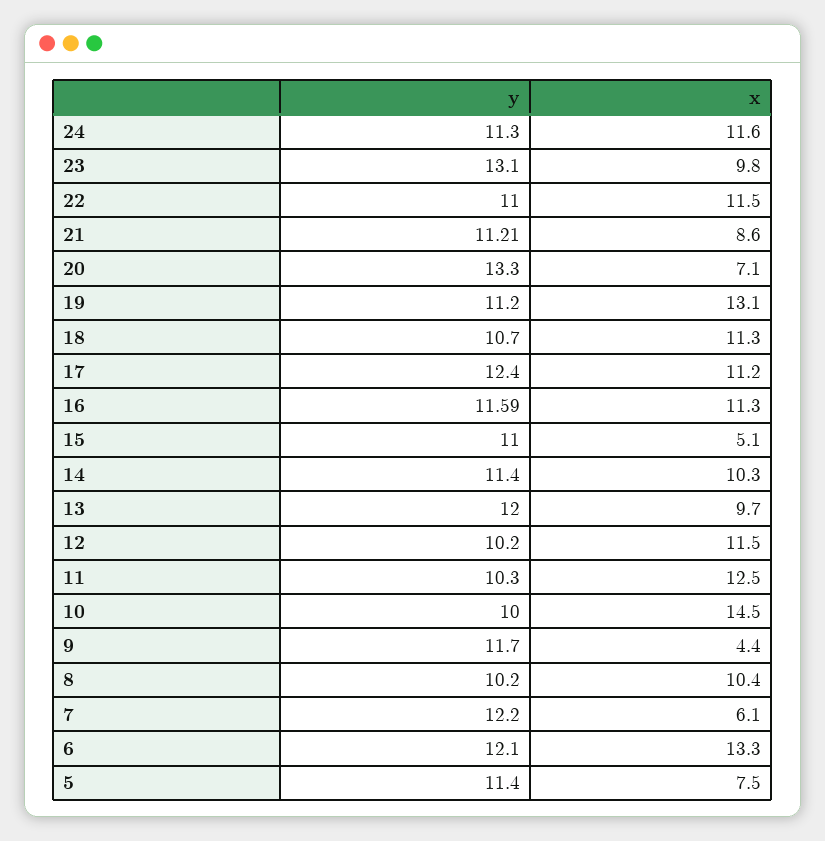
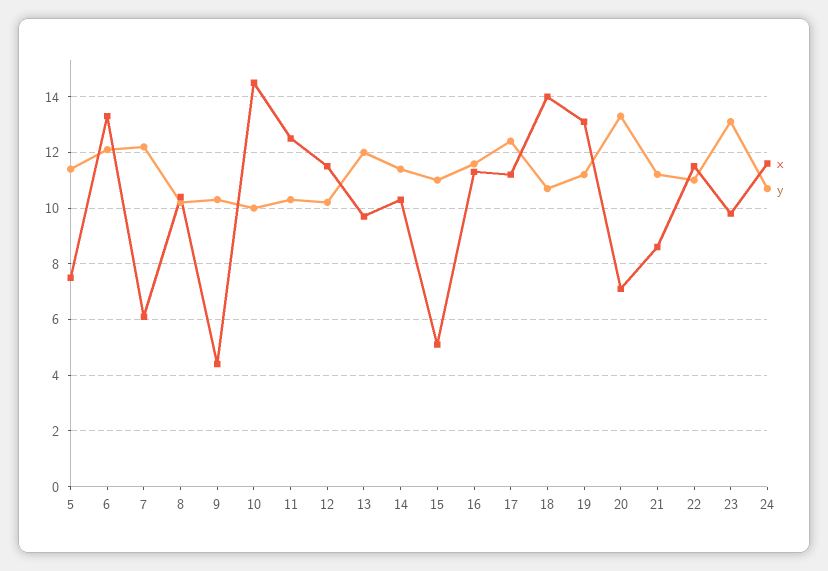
y, 24: 11.3 -> 10.75
x, 18: 11.3 -> 14
y, 9: 11.7 -> 10.25

